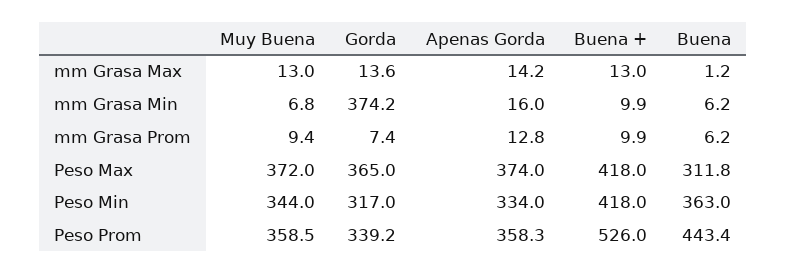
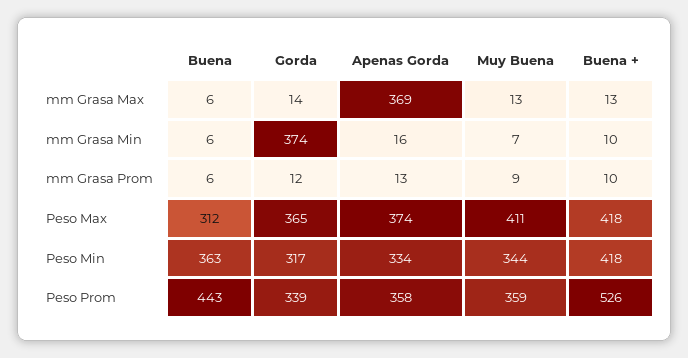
Apenas Gorda, mm Grasa Max: 14.2 -> 369
Buena, mm Grasa Max: 1.2 -> 6
Gorda, mm Grasa Prom: 7.4 -> 12
Muy Buena, Peso Max: 372 -> 411

